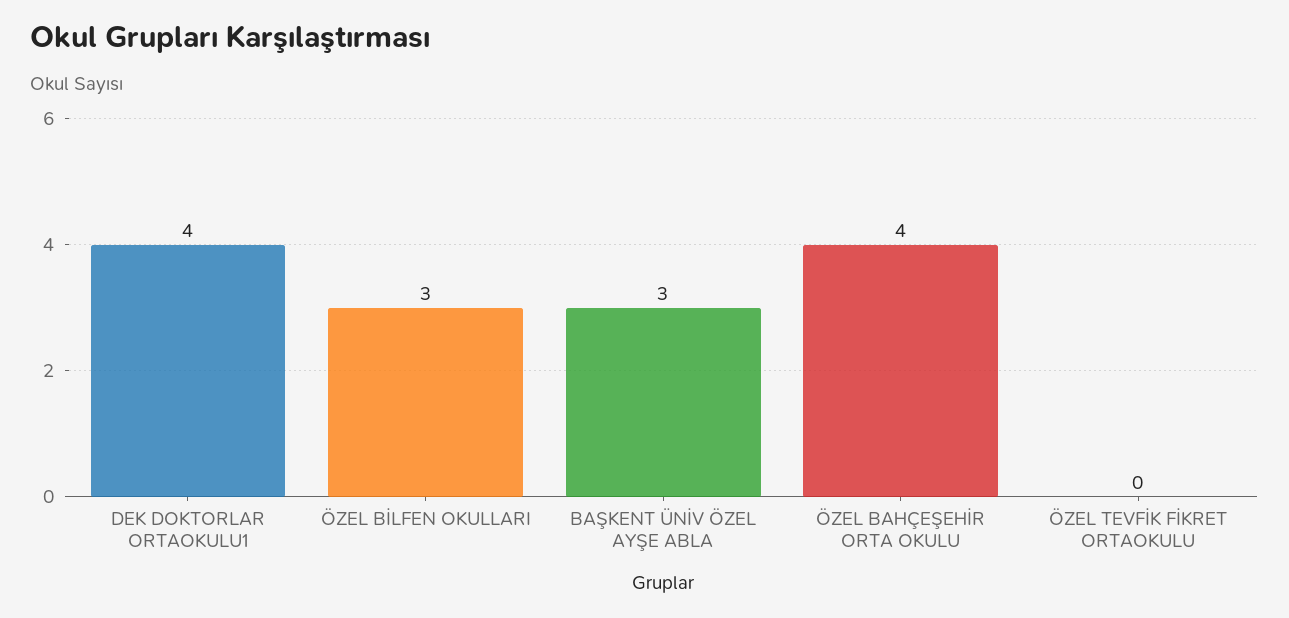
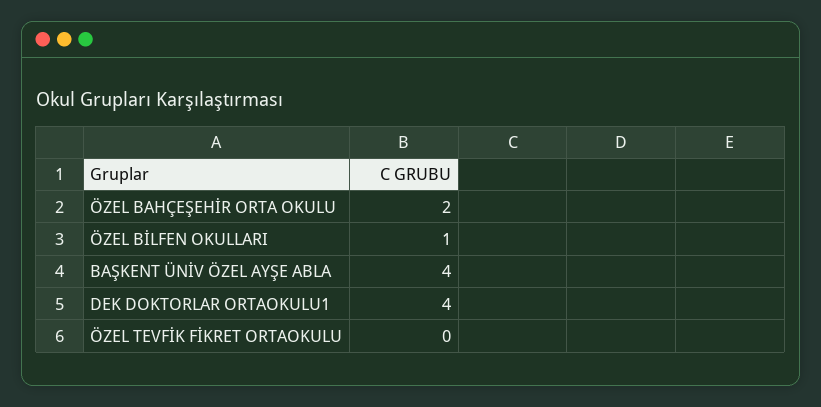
ÖZEL BİLFEN OKULLARI: 3 -> 1
BAŞKENT ÜNİV ÖZEL AYŞE ABLA: 3 -> 4
ÖZEL BAHÇEŞEHİR ORTA OKULU: 4 -> 2

